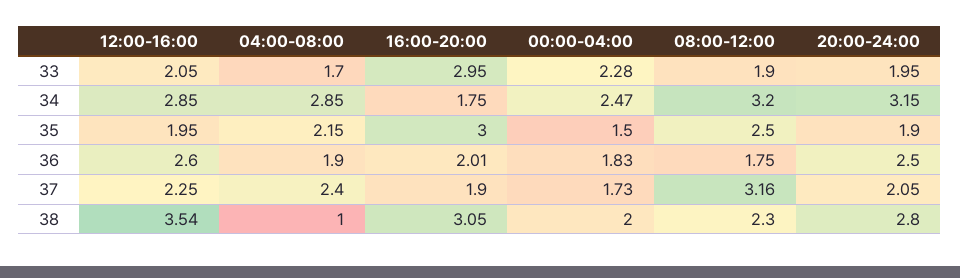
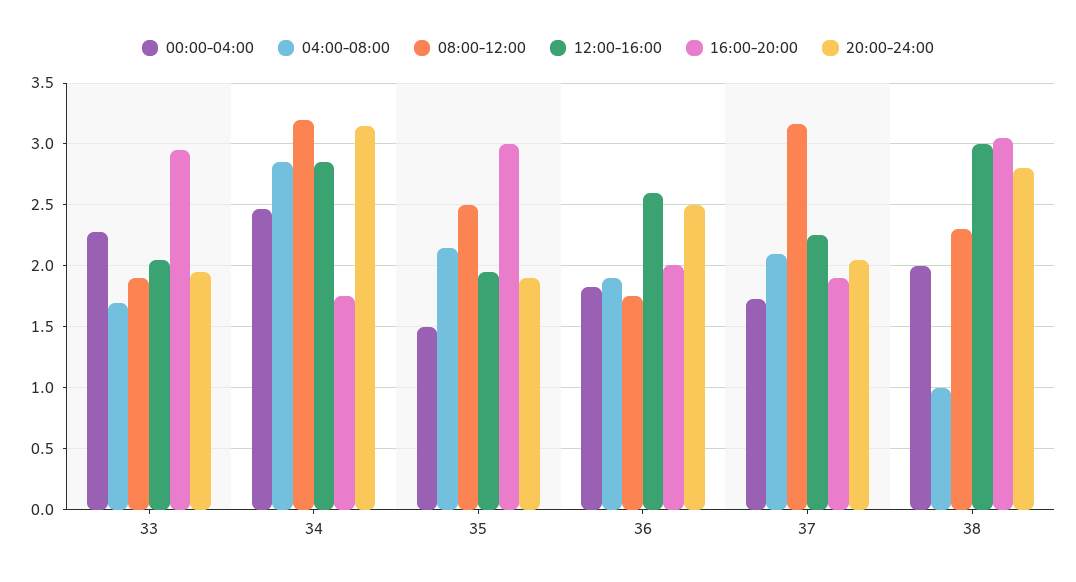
04:00-08:00, 37: 2.4 -> 2.1
12:00-16:00, 38: 3.54 -> 3

